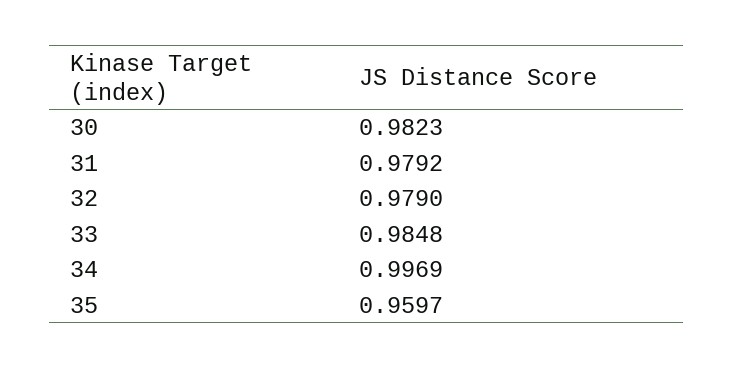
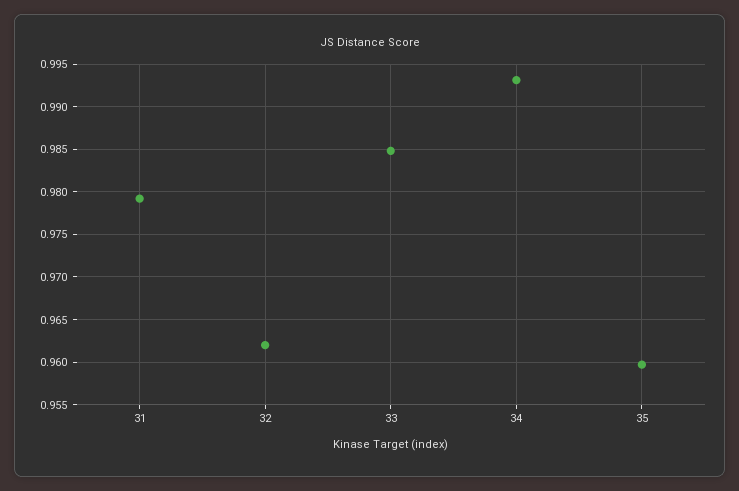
30: 0.9823 -> none
32: 0.979 -> 0.962
34: 0.9969 -> 0.993

